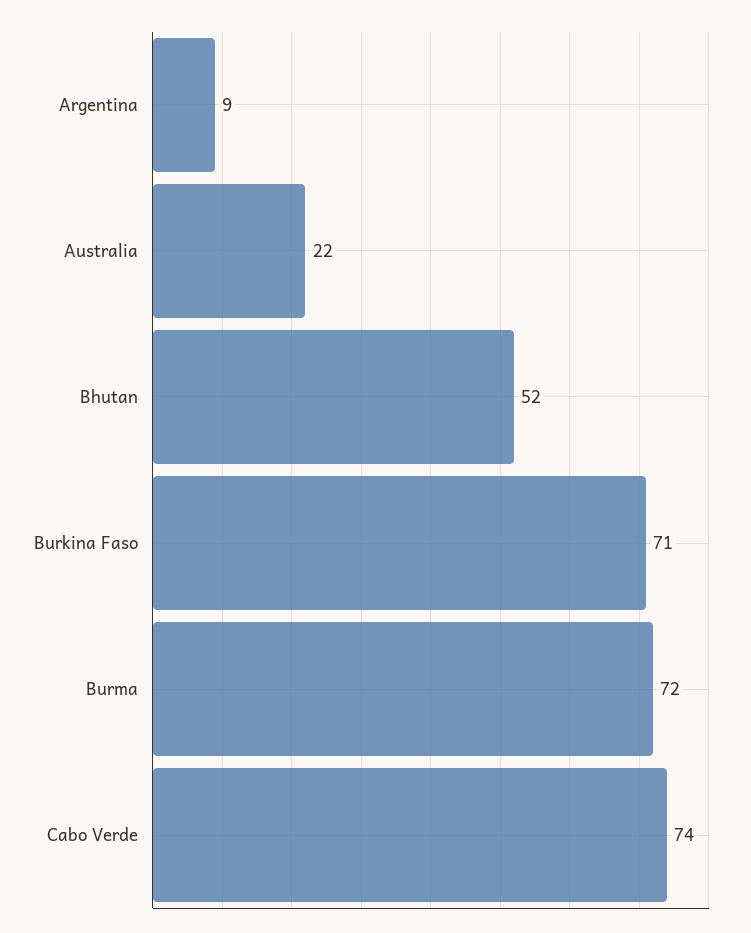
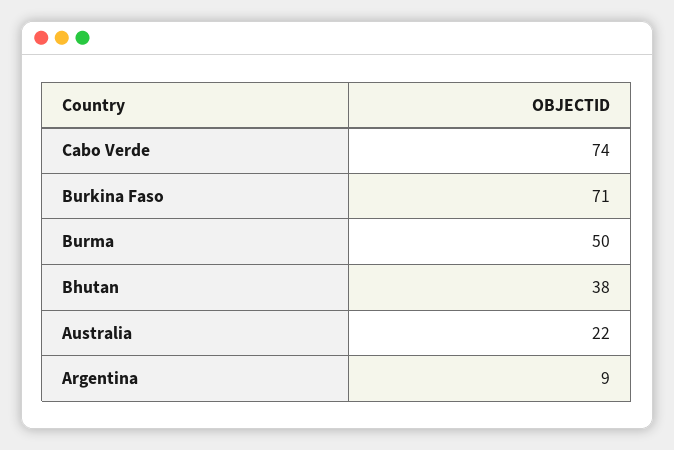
Bhutan: 52 -> 38
Burma: 72 -> 50

